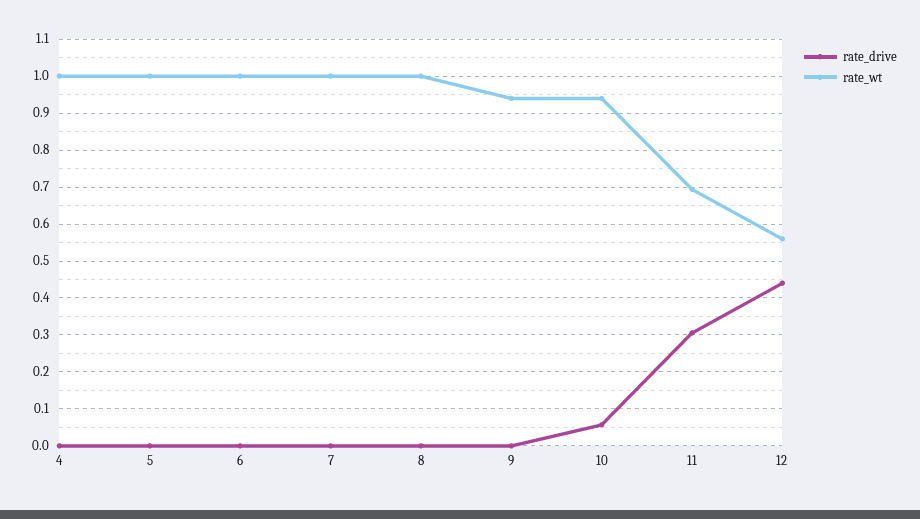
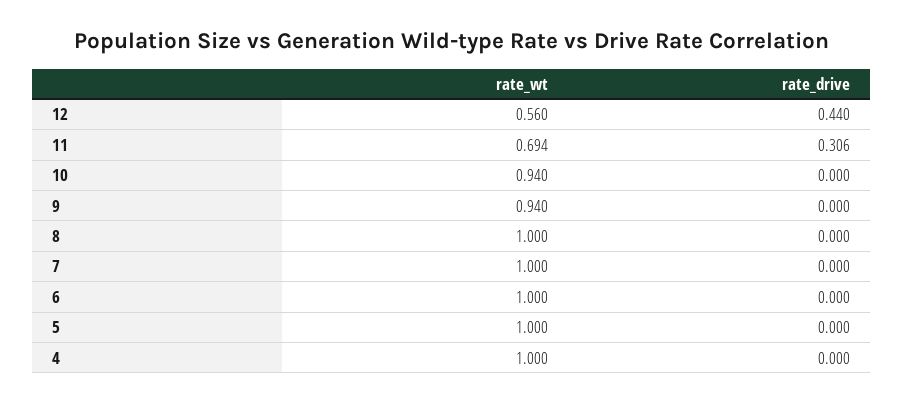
rate_drive, 10: 0.06 -> 0

